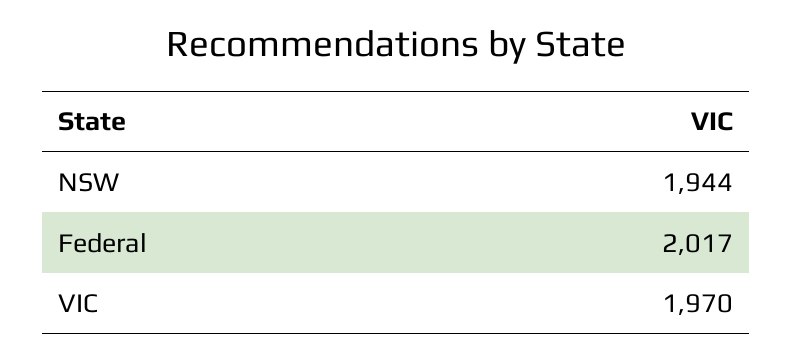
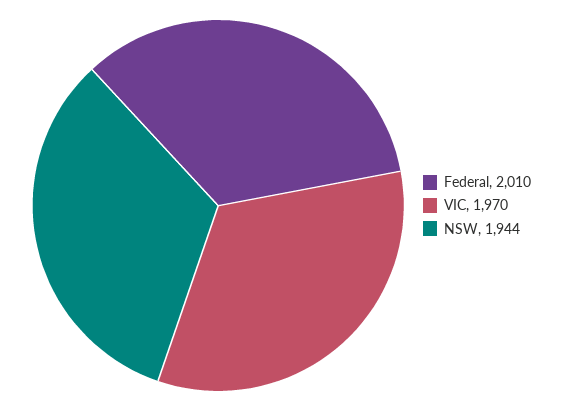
Federal: 2017 -> 2010

